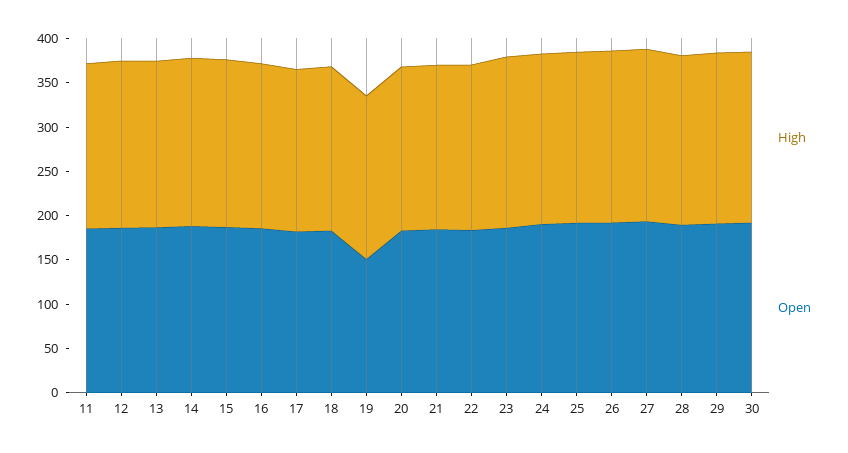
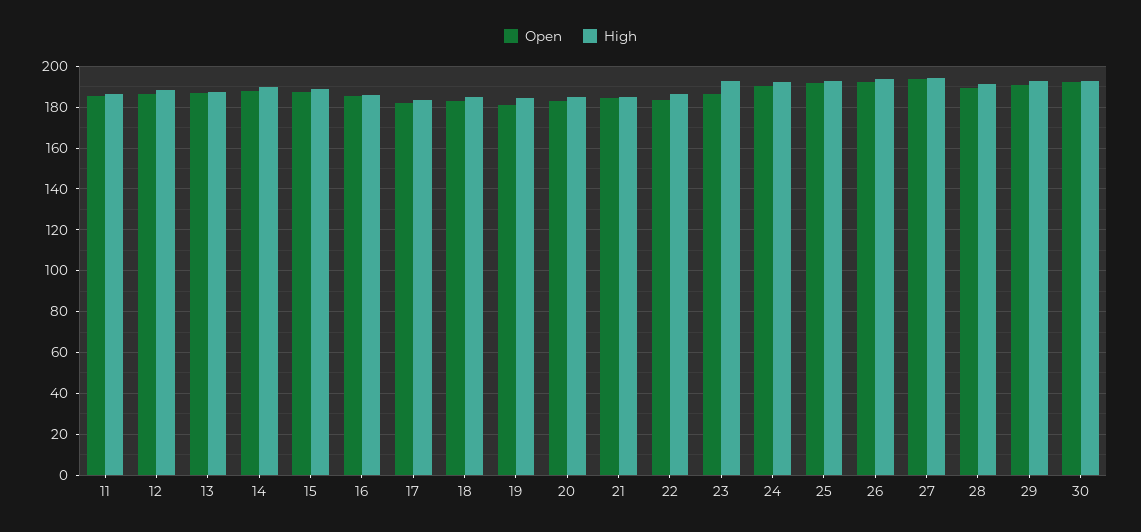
Open, 19: 150 -> 180

